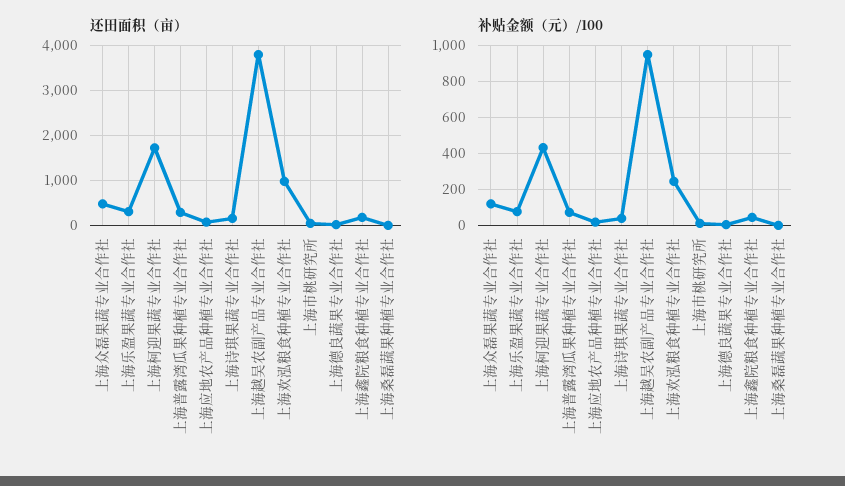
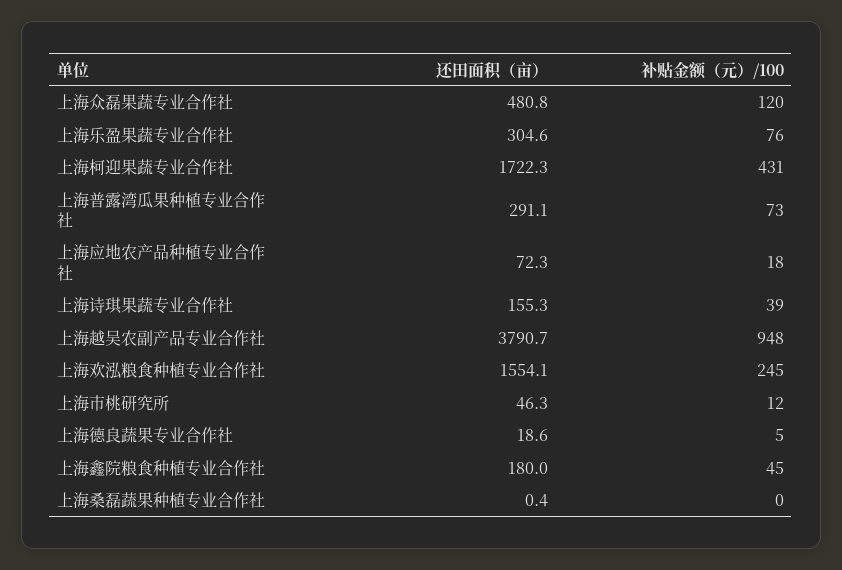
还田面积（亩）, 上海欢泓粮食种植专业合作社: 1000 -> 1554.1

